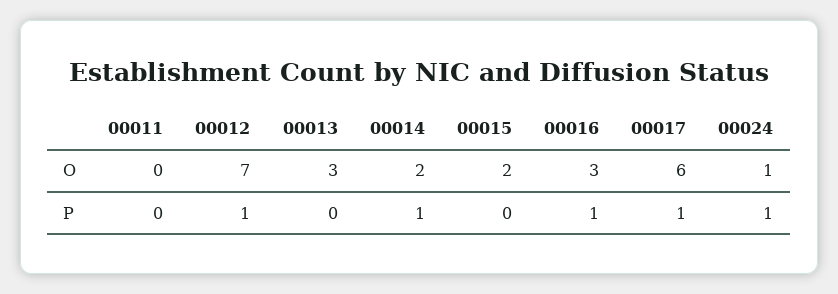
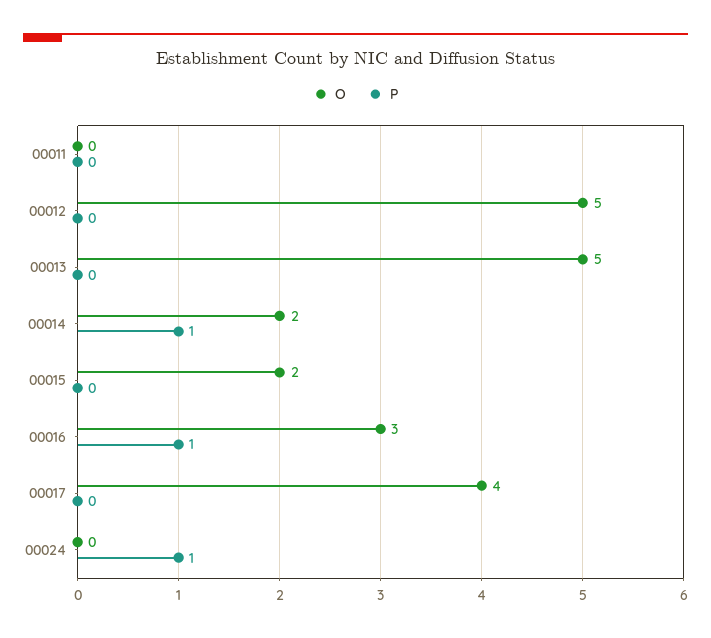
O, 00012: 7 -> 5
O, 00013: 3 -> 5
O, 00017: 6 -> 4
O, 00024: 1 -> 0
P, 00012: 1 -> 0
P, 00017: 1 -> 0

